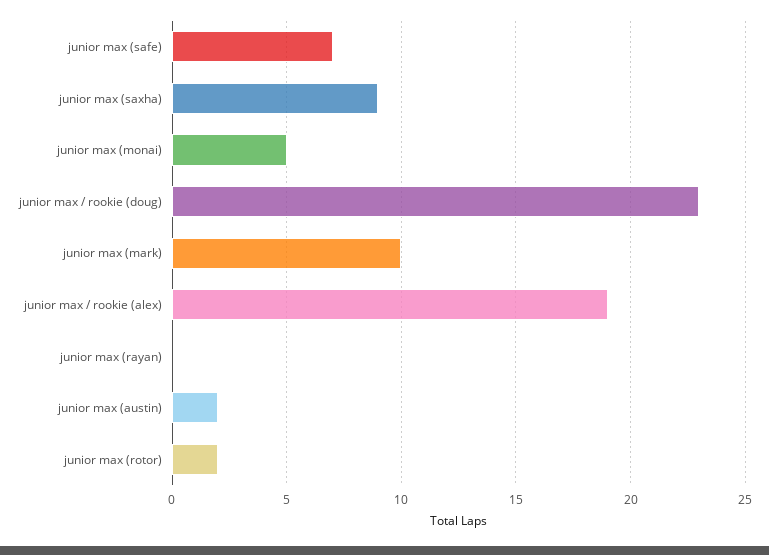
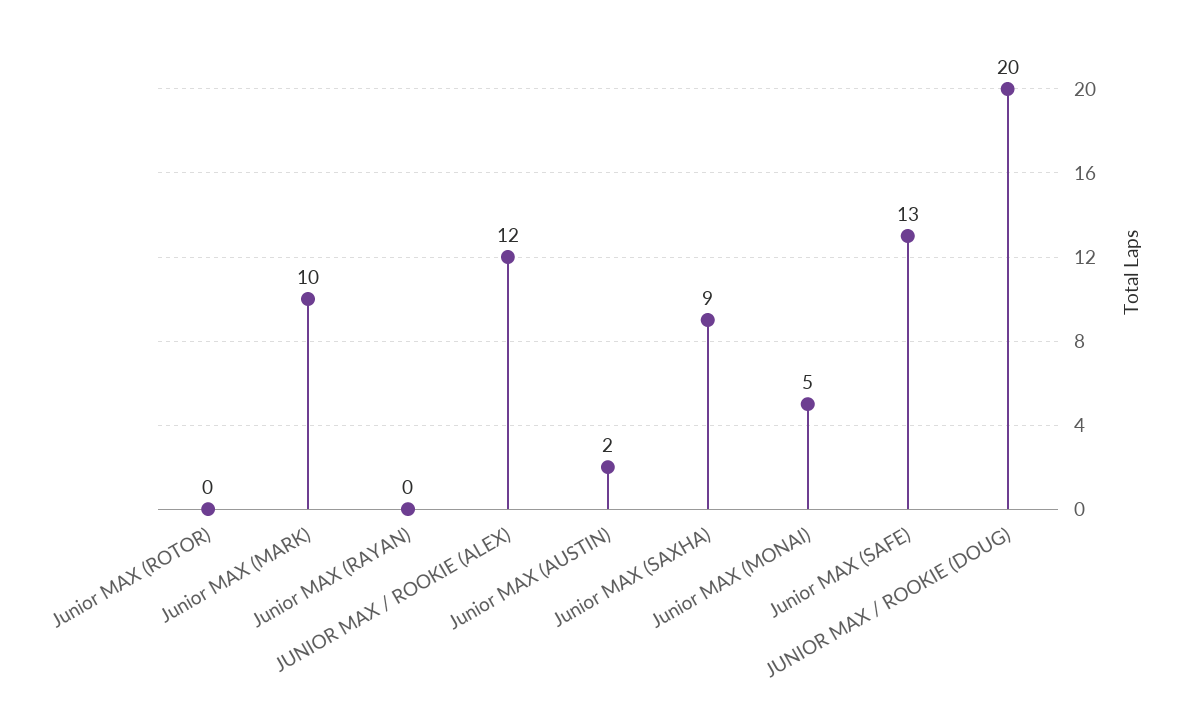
junior max (safe): 7 -> 13
junior max / rookie (doug): 23 -> 20
junior max / rookie (alex): 19 -> 12
junior max (rotor): 2 -> 0

